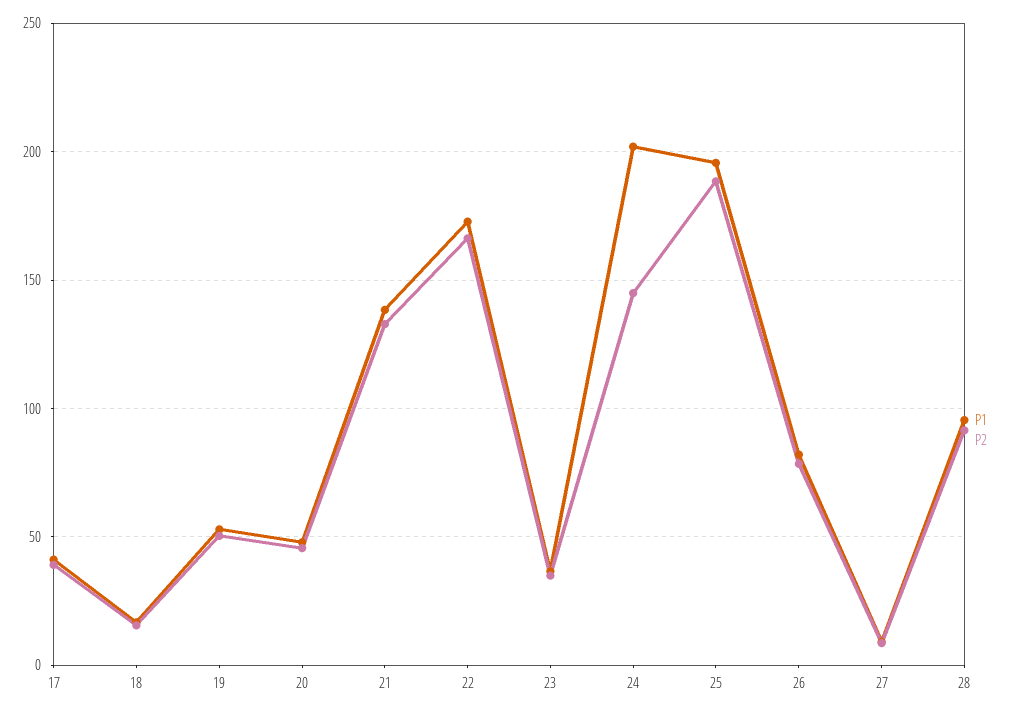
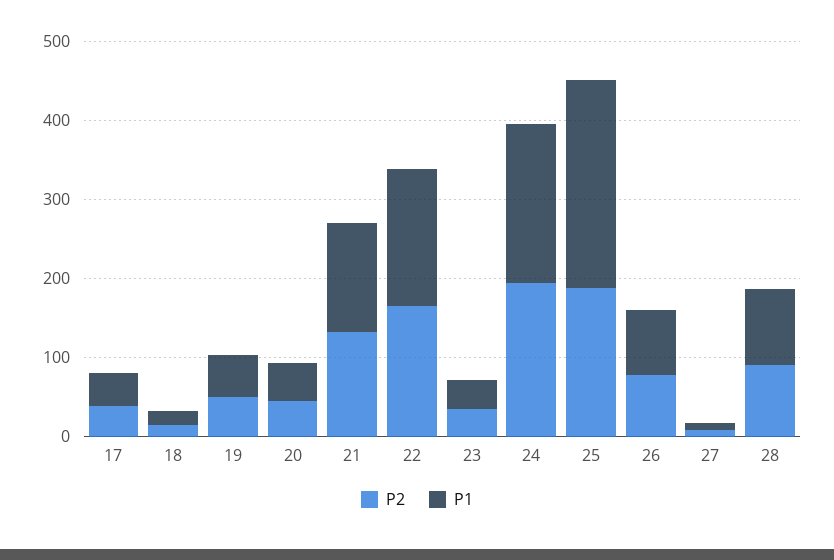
P2, 24: 145 -> 200
P1, 25: 195 -> 260

